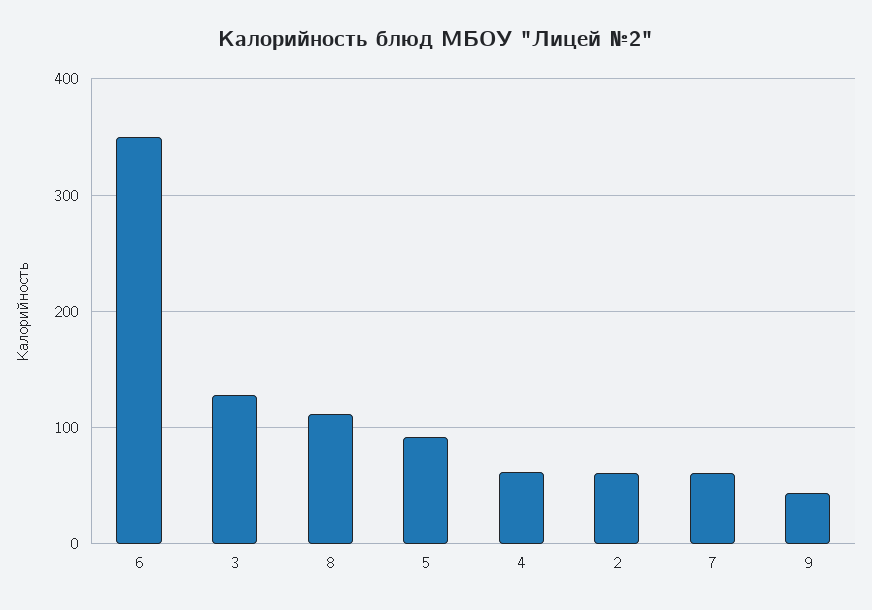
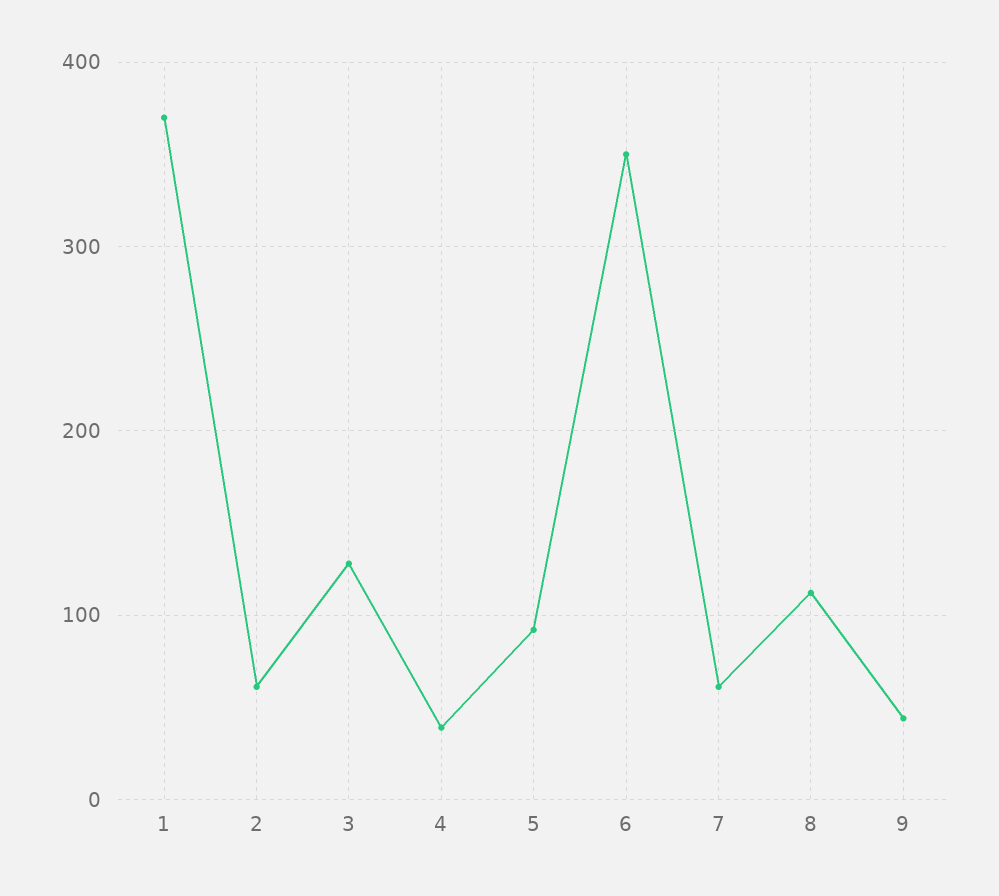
4: 60 -> 40
1: none -> 370

